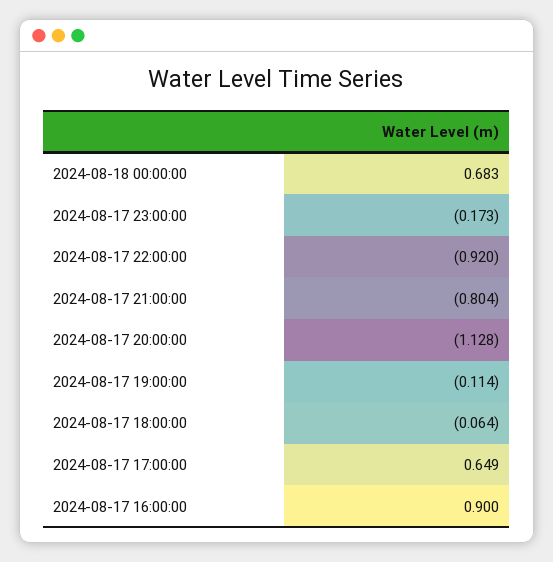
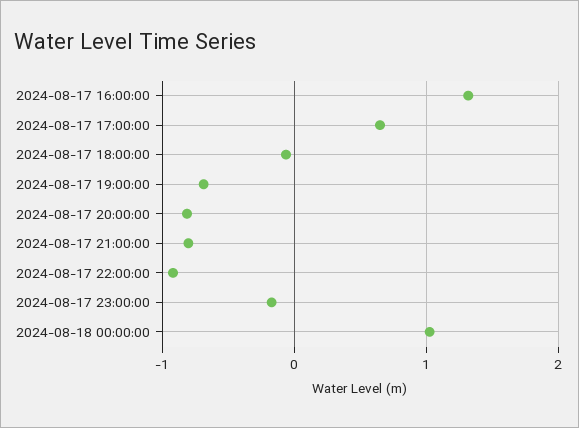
2024-08-18 00:00:00: 0.683 -> 1
2024-08-17 20:00:00: -1.128 -> -0.8
2024-08-17 19:00:00: -0.114 -> -0.7
2024-08-17 16:00:00: 0.9 -> 1.3

